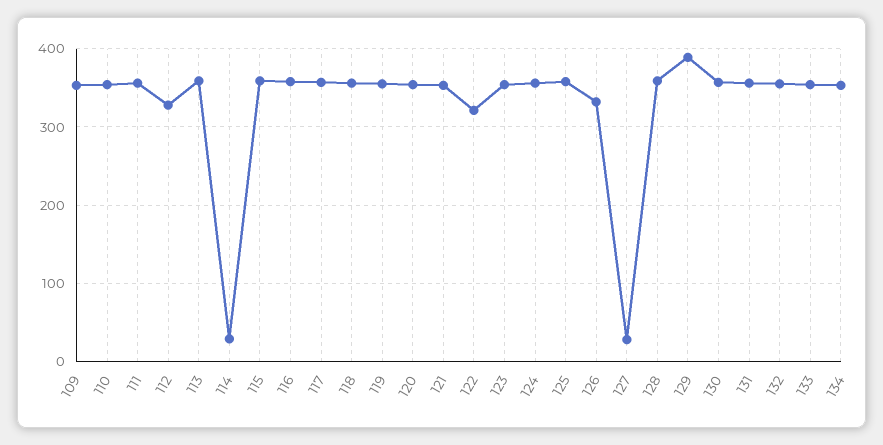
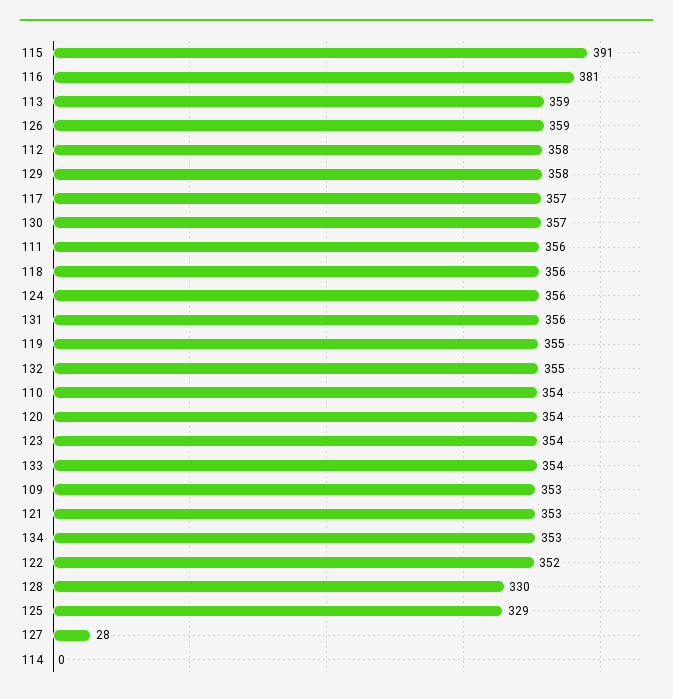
112: 330 -> 358
114: 30 -> 0
115: 360 -> 391
116: 360 -> 381
122: 320 -> 352
125: 360 -> 329
126: 330 -> 359
128: 360 -> 330
129: 390 -> 358

